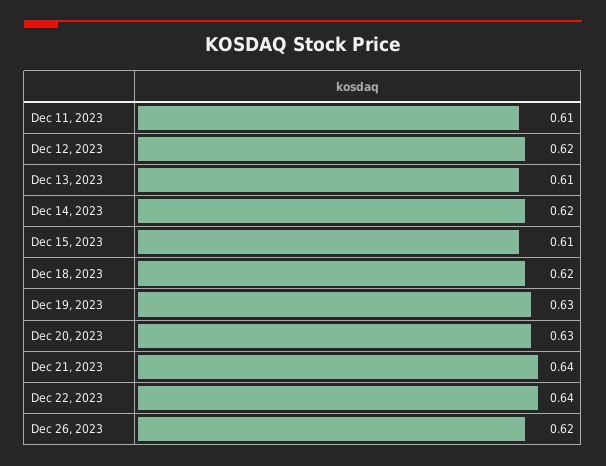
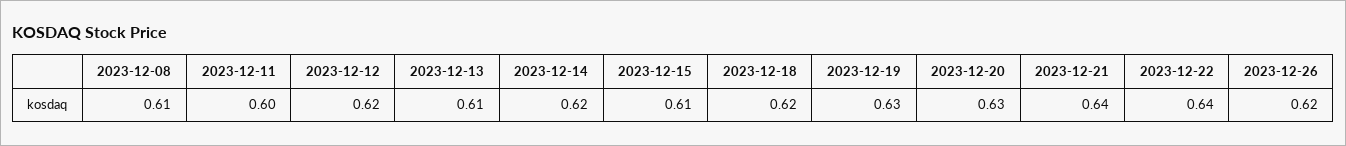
Dec 11, 2023: 0.61 -> 0.6
2023-12-08: none -> 0.61

